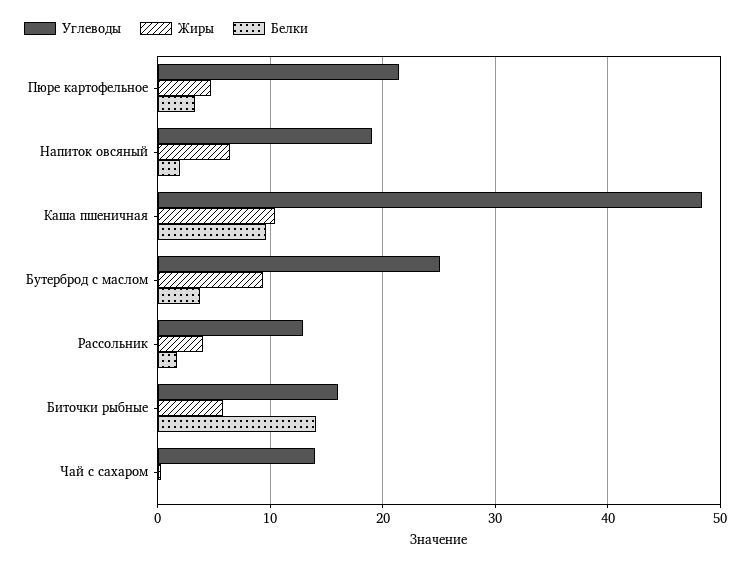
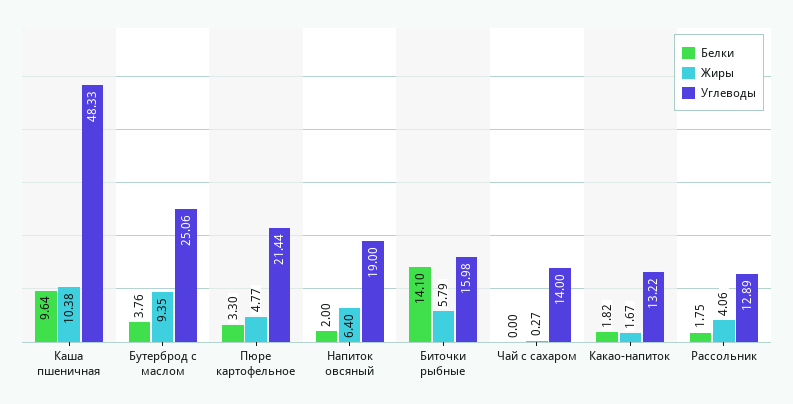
Белки, Какао-напиток: none -> 1.82
Жиры, Какао-напиток: none -> 1.67
Углеводы, Какао-напиток: none -> 13.22

